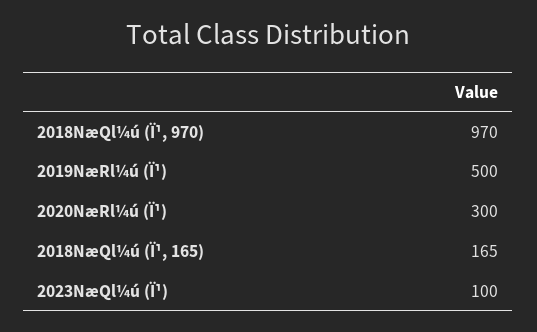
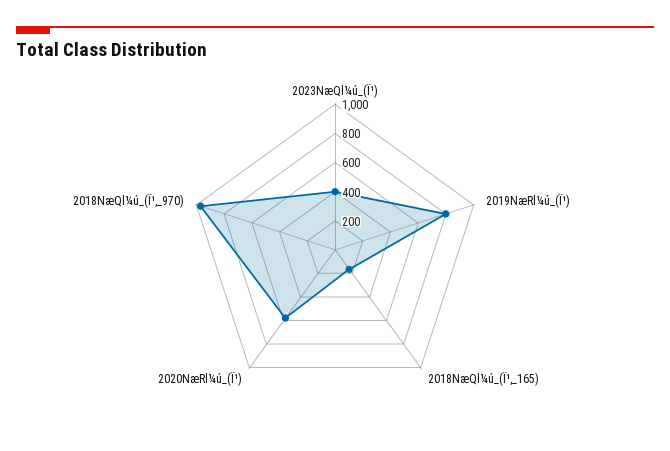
2019NæRl¼ú (Ï¹): 500 -> 800
2020NæRl¼ú (Ï¹): 300 -> 600
2023NæQl¼ú (Ï¹): 100 -> 400

